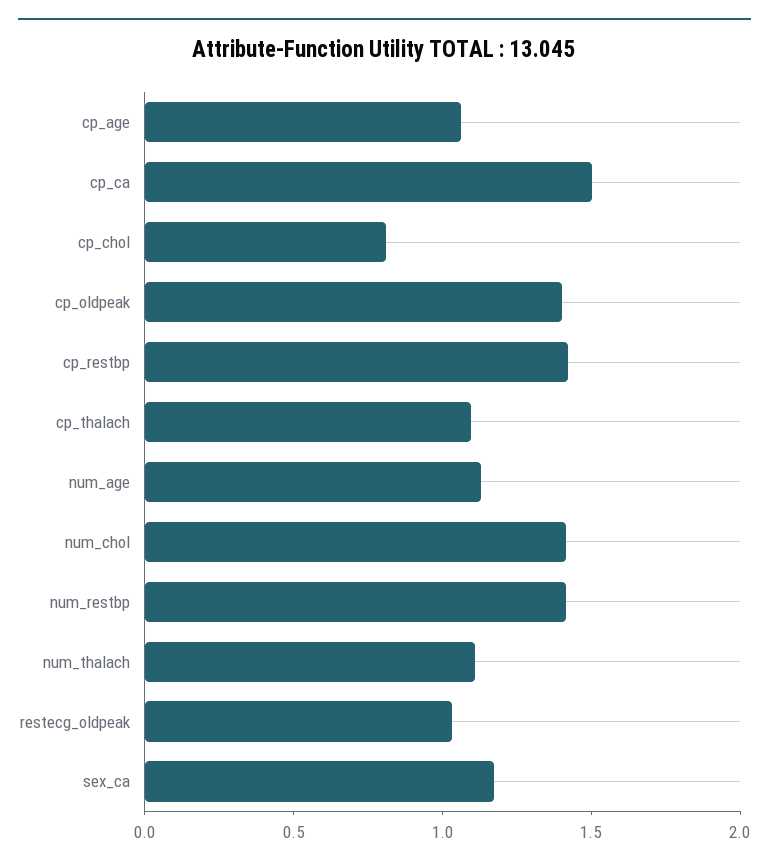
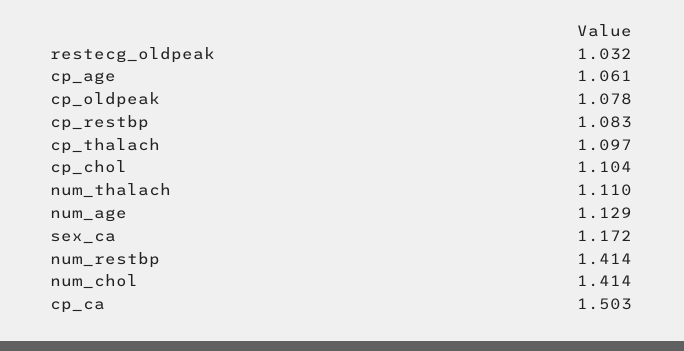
cp_chol: 0.8 -> 1.104
cp_oldpeak: 1.4 -> 1.078
cp_restbp: 1.4 -> 1.083

